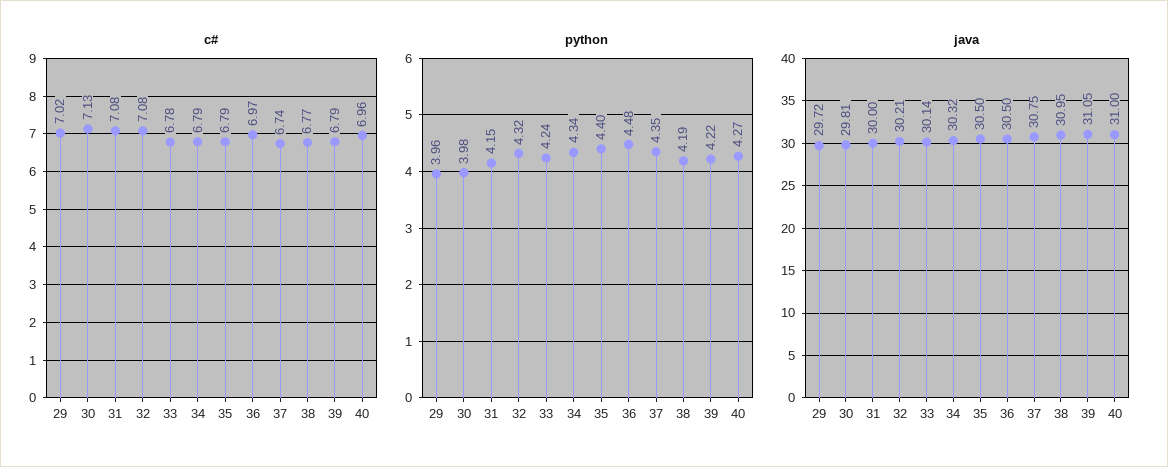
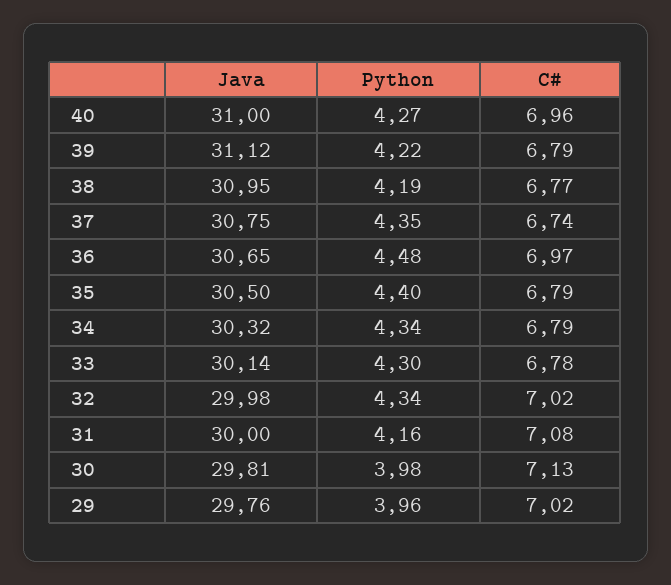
c#, 32: 7.08 -> 7.02
python, 31: 4.15 -> 4.16
python, 32: 4.32 -> 4.34
python, 33: 4.24 -> 4.3
java, 29: 29.72 -> 29.76
java, 32: 30.21 -> 29.98
java, 36: 30.5 -> 30.65
java, 39: 31.05 -> 31.12

